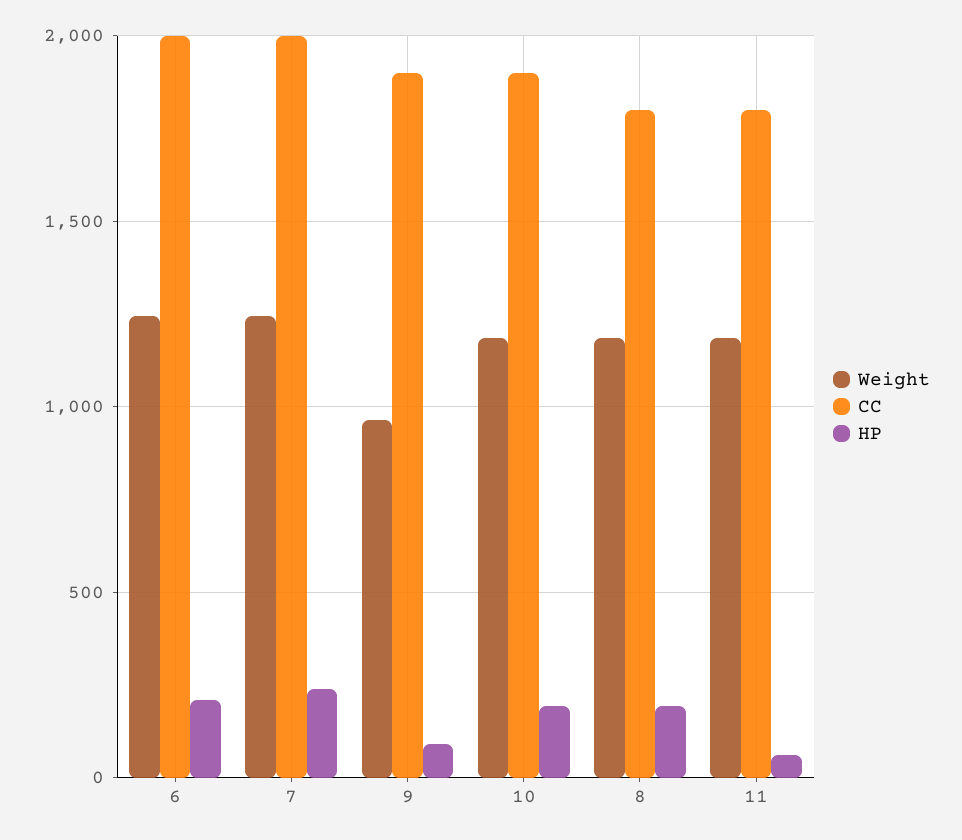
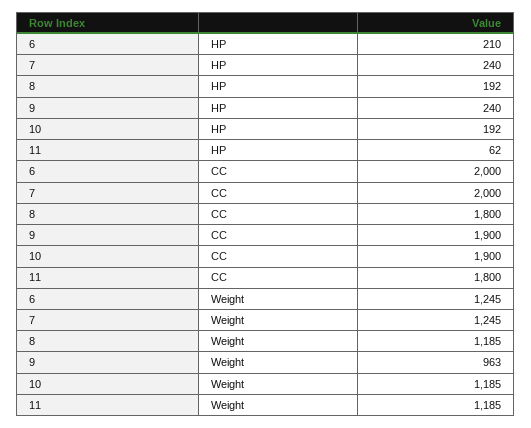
HP, 9: 100 -> 240

